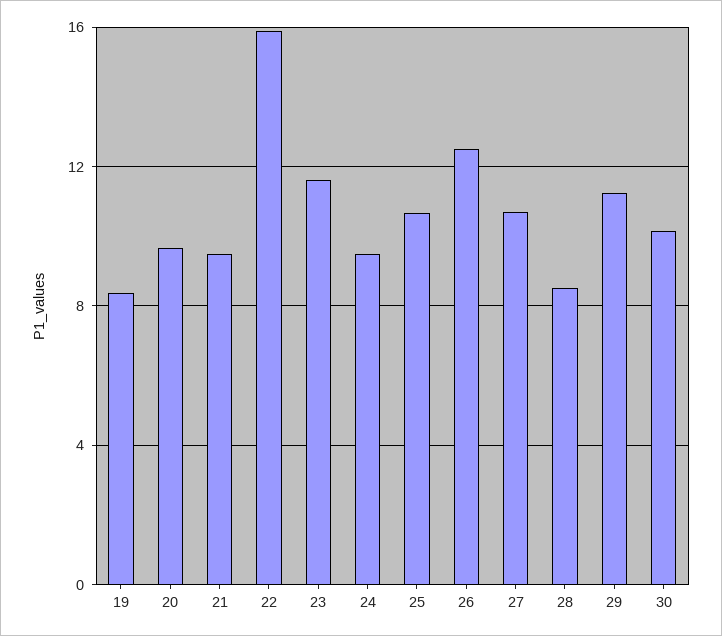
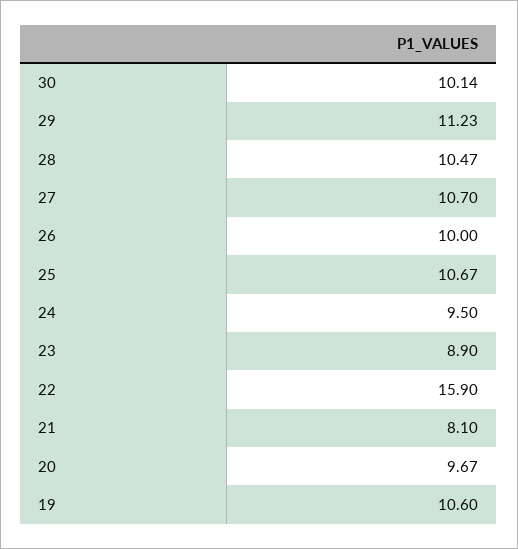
19: 8.5 -> 10.6
21: 9.5 -> 8.1
23: 11.5 -> 8.9
26: 12.5 -> 10
28: 8.5 -> 10.47

